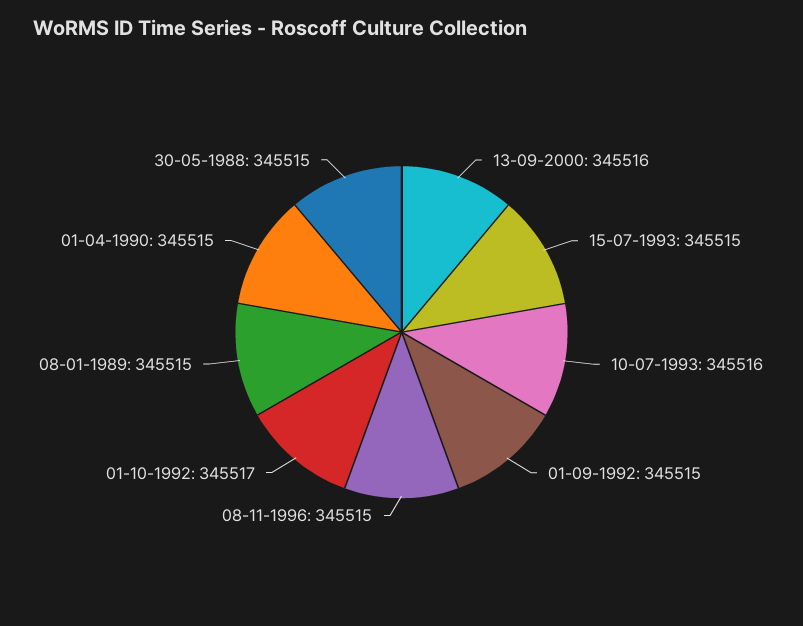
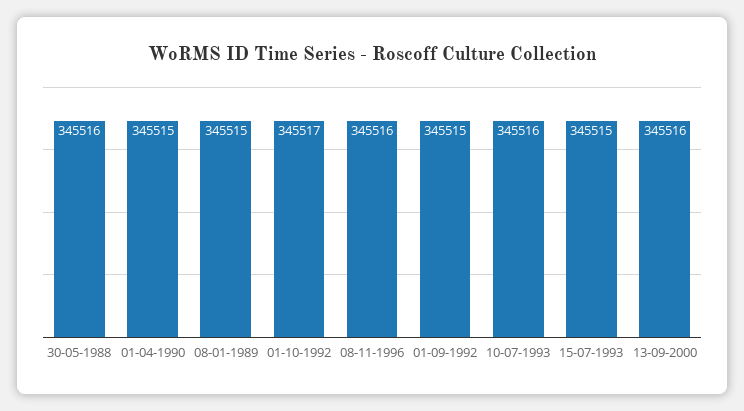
08-11-1996: 345515 -> 345516
30-05-1988: 345515 -> 345516

